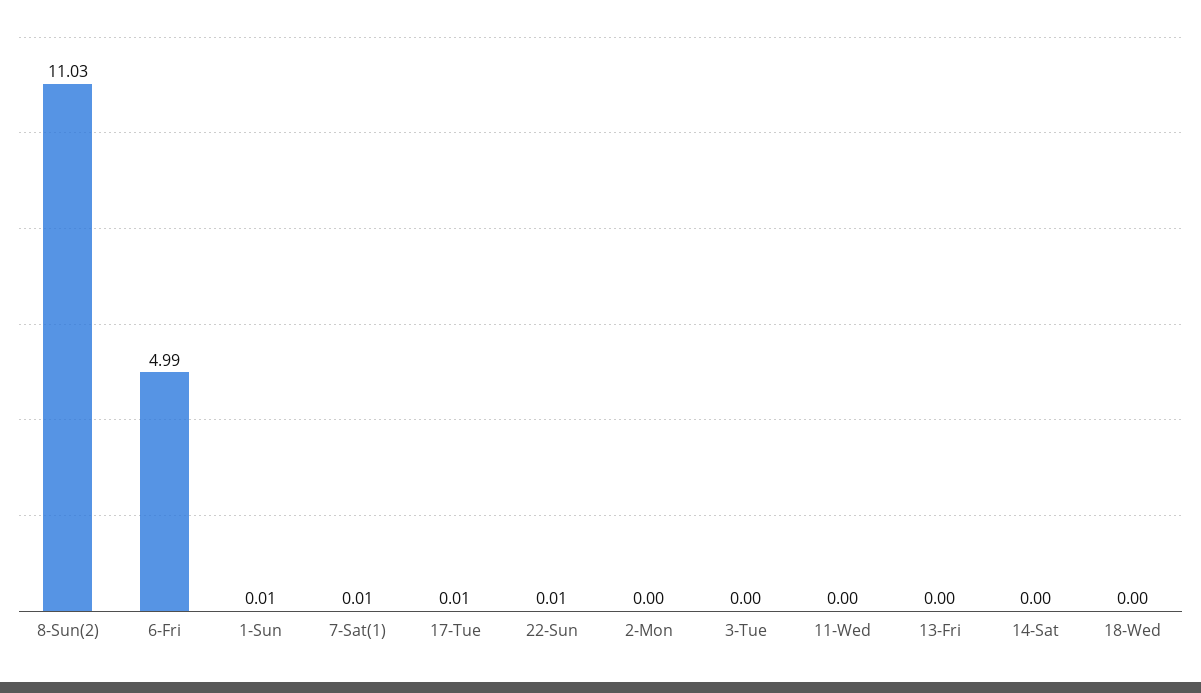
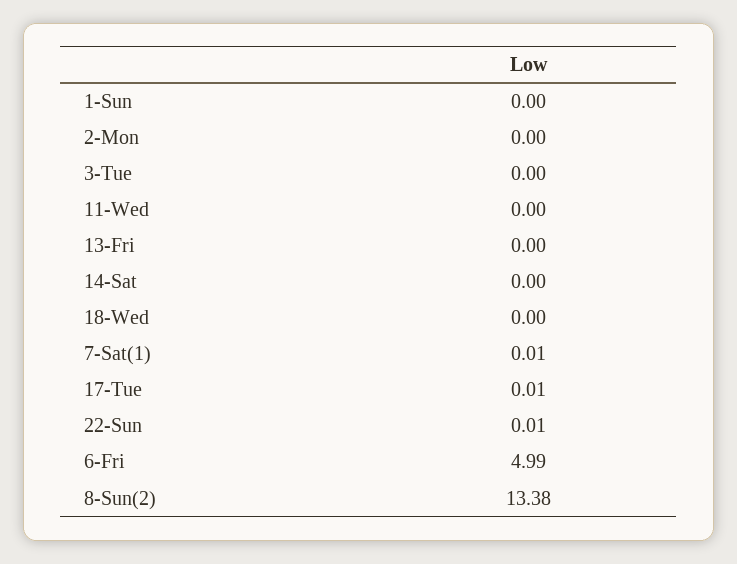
8-Sun(2): 11.03 -> 13.38
1-Sun: 0.01 -> 0

